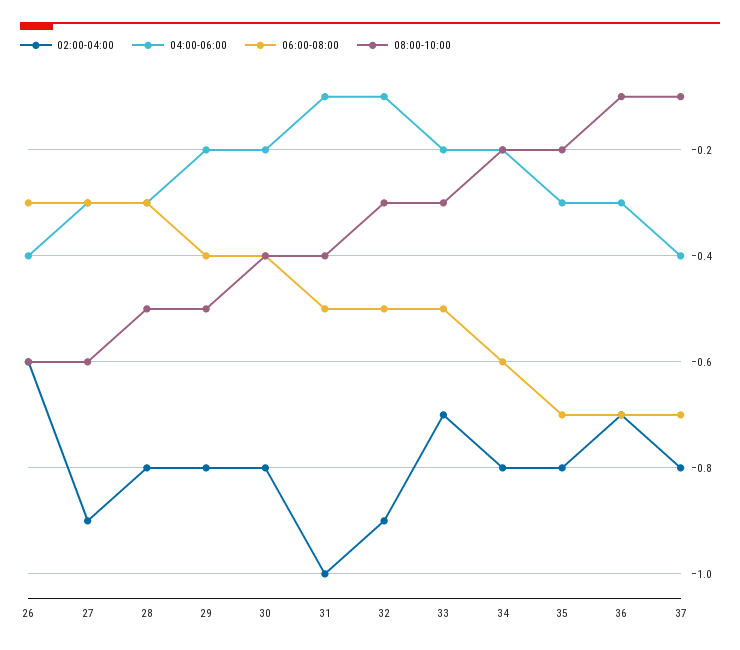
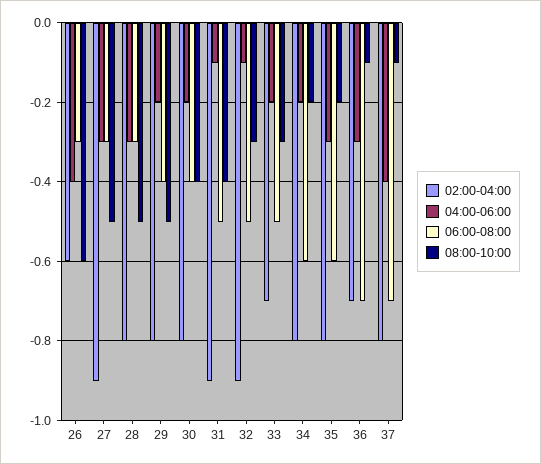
08:00-10:00, 27: -0.6 -> -0.5
02:00-04:00, 31: -1 -> -0.9
06:00-08:00, 35: -0.7 -> -0.6

